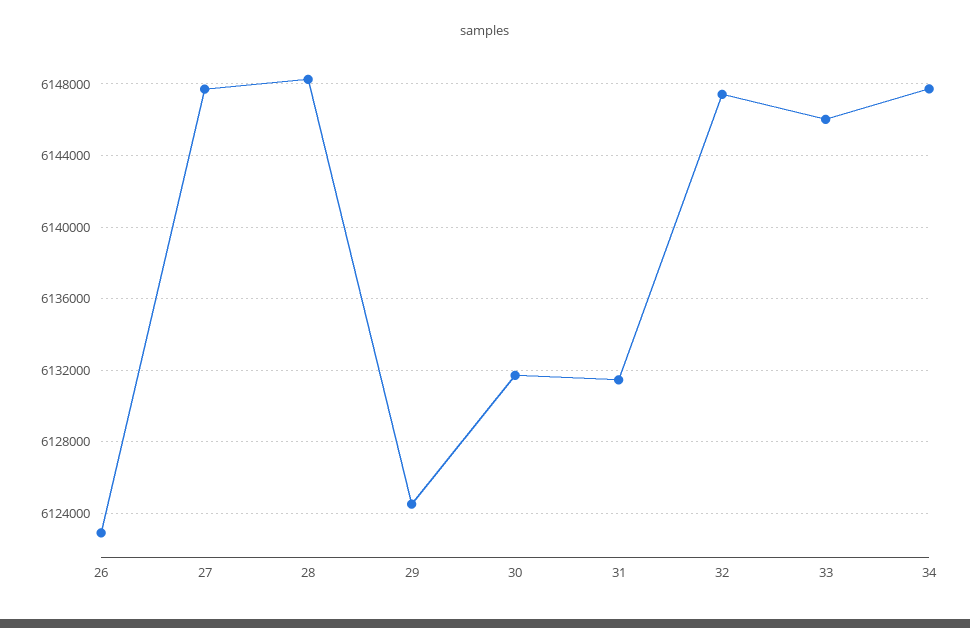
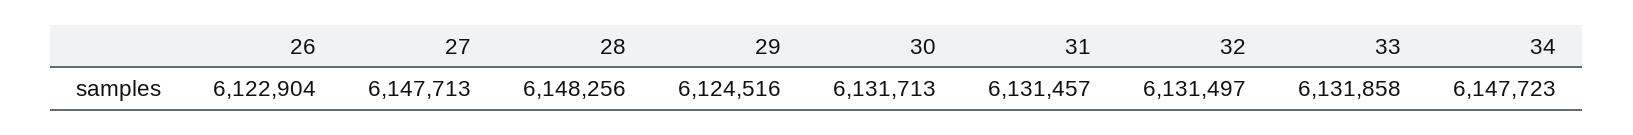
32: 6147500 -> 6131497
33: 6146000 -> 6131858

